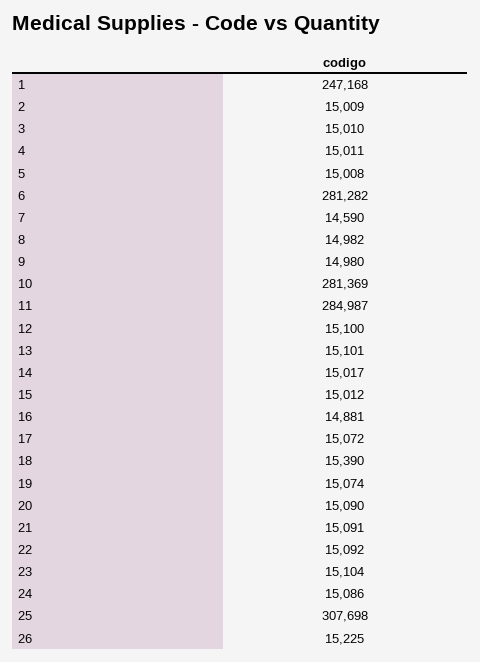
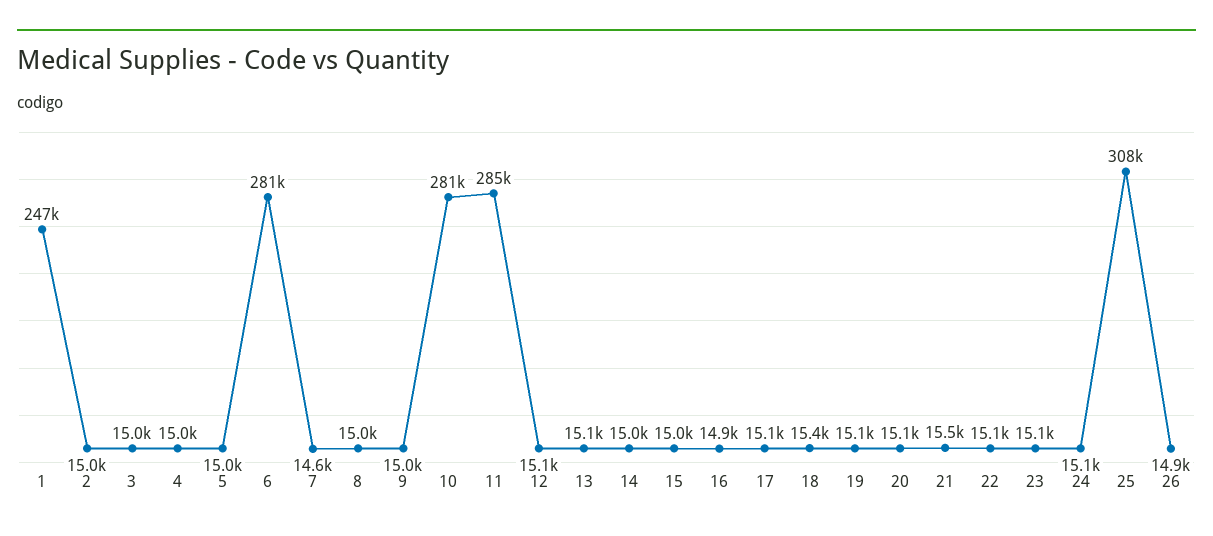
21: 15091 -> 15500
26: 15225 -> 14900

